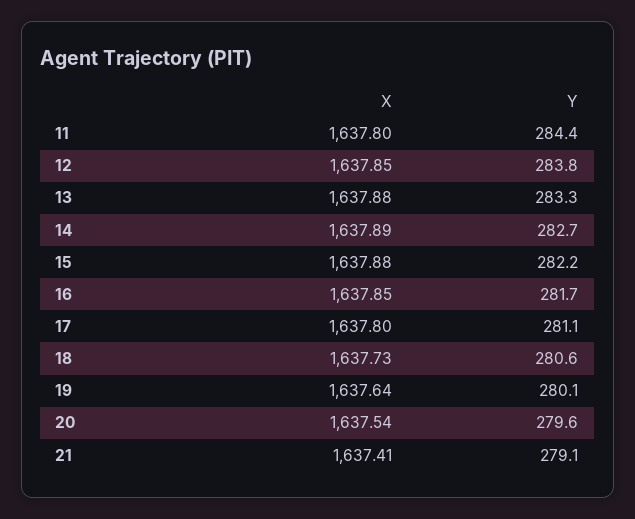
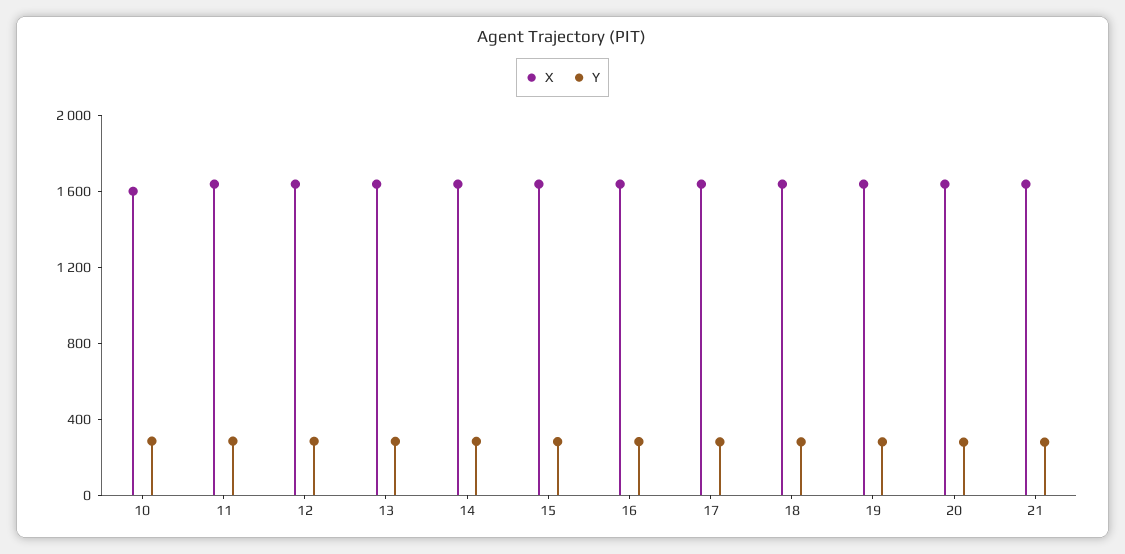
X, 10: none -> 1600
Y, 10: none -> 300

